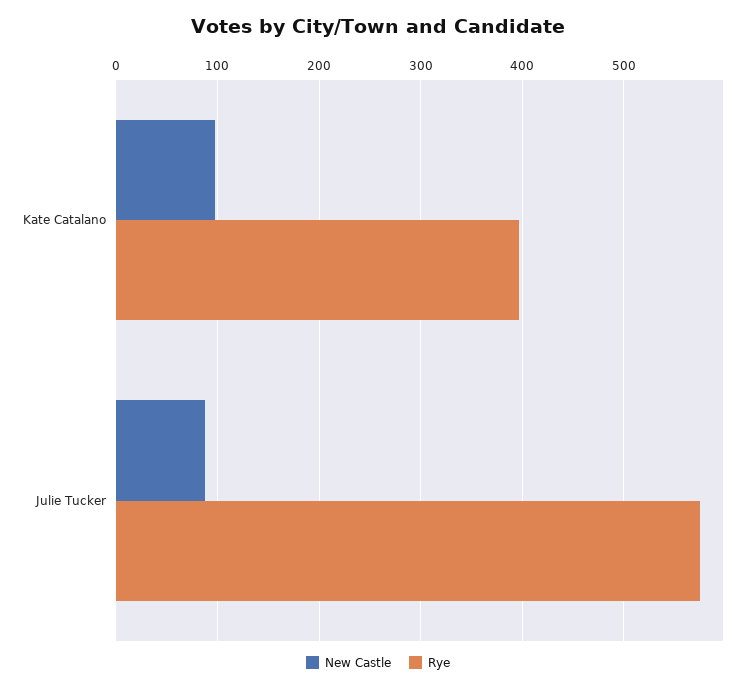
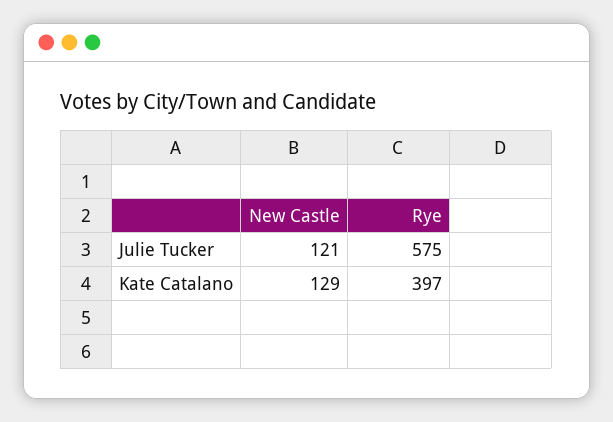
New Castle, Kate Catalano: 100 -> 129
New Castle, Julie Tucker: 90 -> 121

